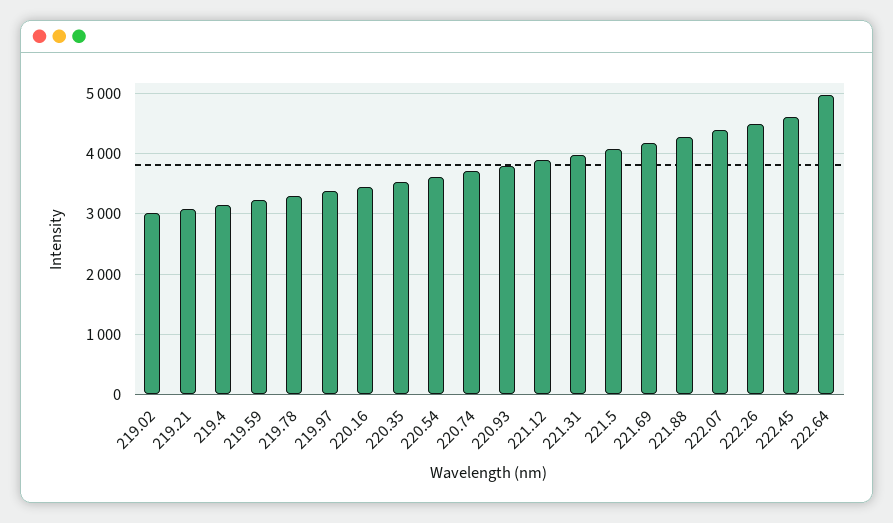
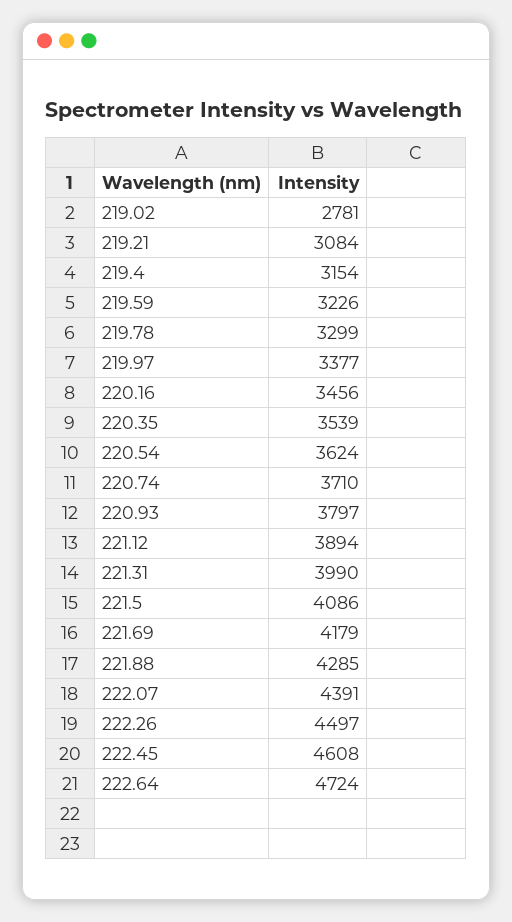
219.02: 3000 -> 2781
222.64: 5000 -> 4724

